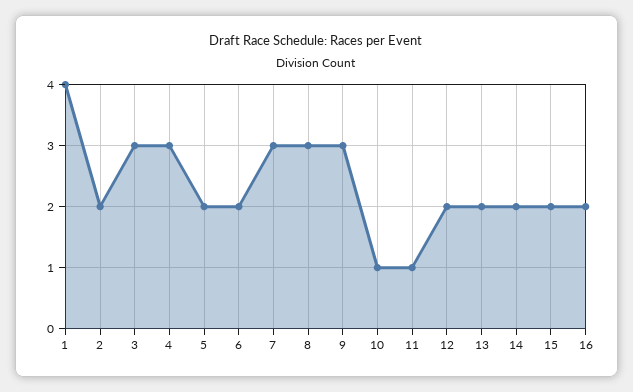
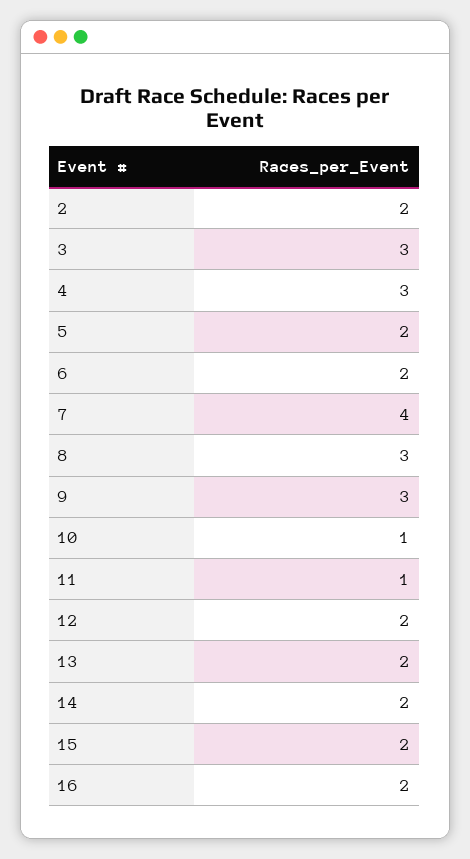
1: 4 -> none
7: 3 -> 4

